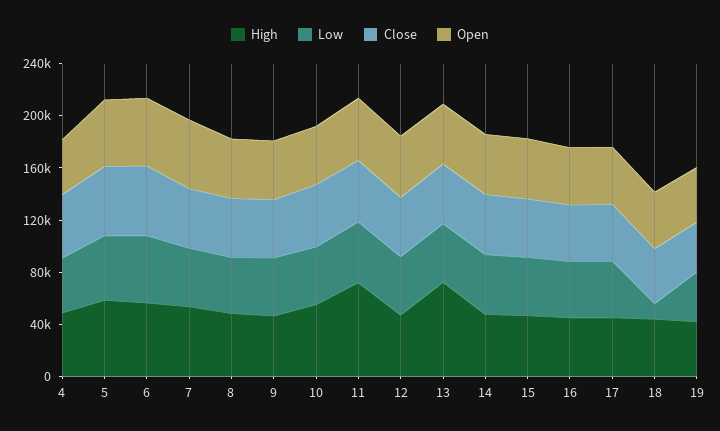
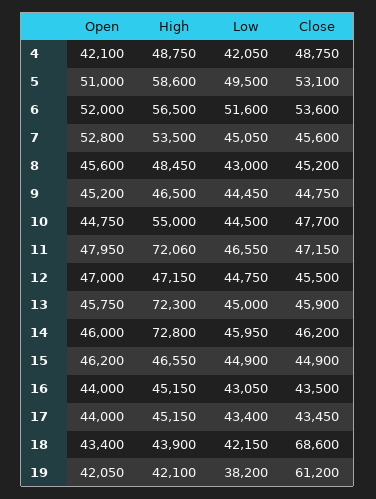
High, 14: 50000 -> 72800
Low, 18: 10000 -> 42150
Close, 18: 40000 -> 68600
Close, 19: 40000 -> 61200

